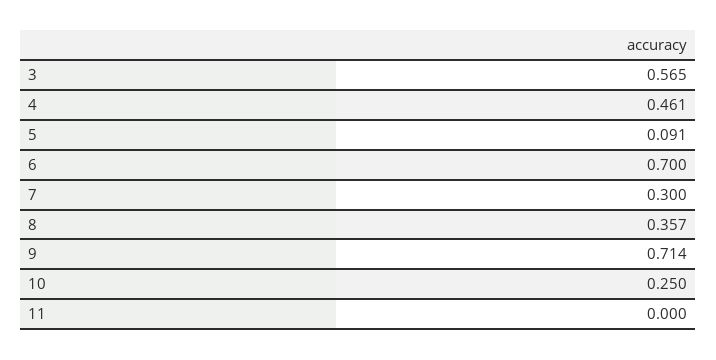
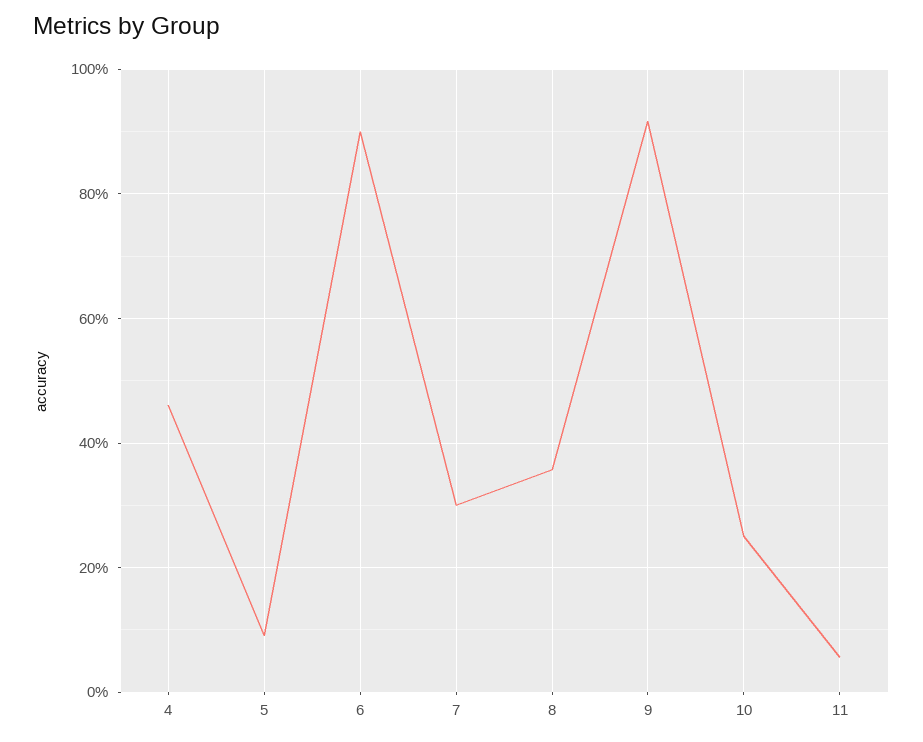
3: 0.565 -> none
6: 0.7 -> 0.9
9: 0.714 -> 0.92
11: 0 -> 0.06

